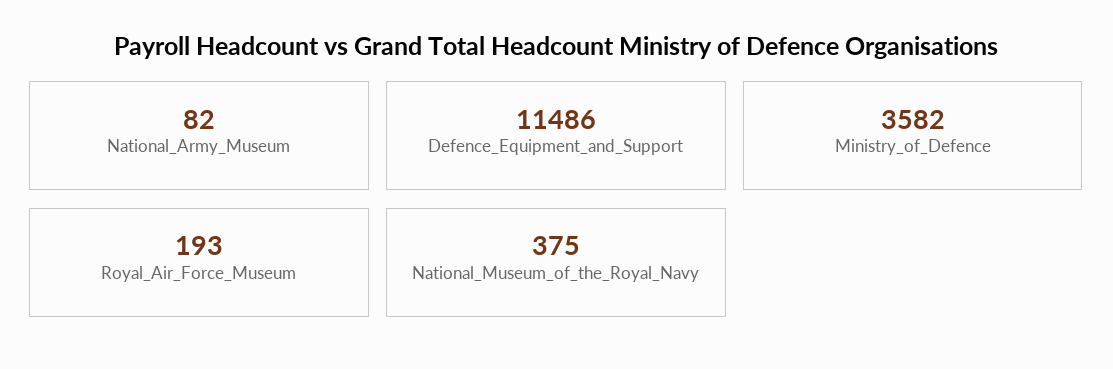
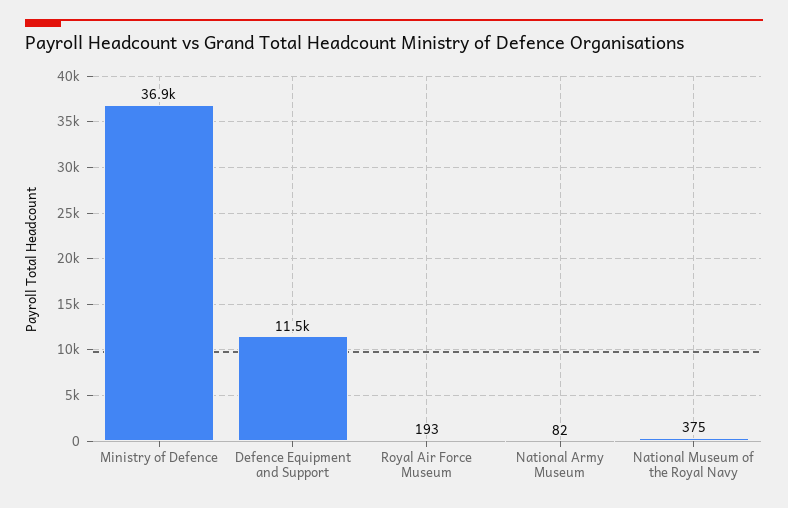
Ministry_of_Defence: 3582 -> 36900

